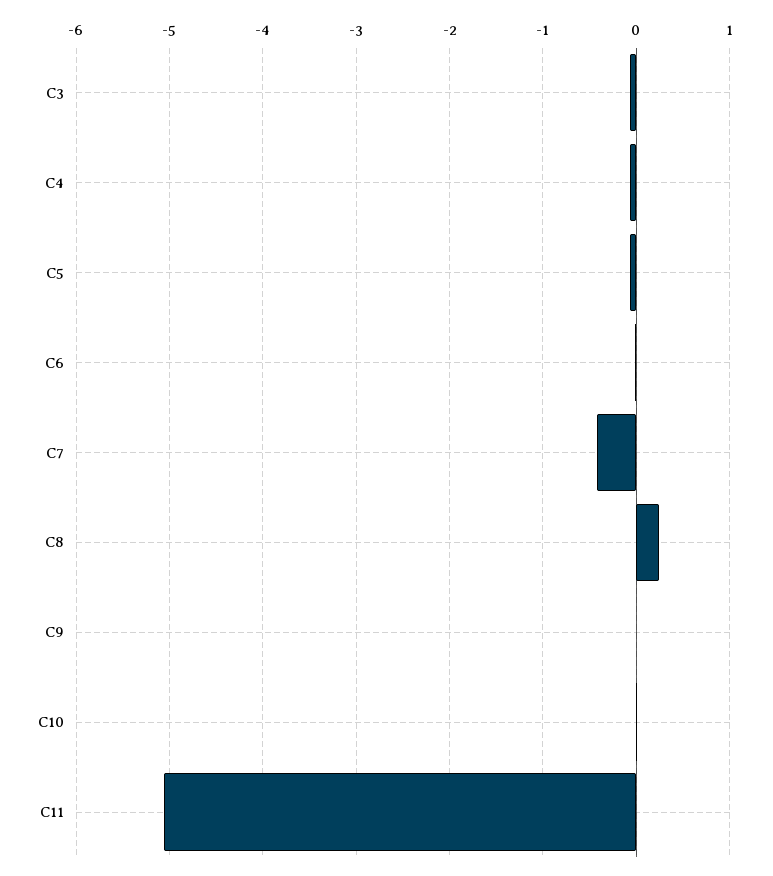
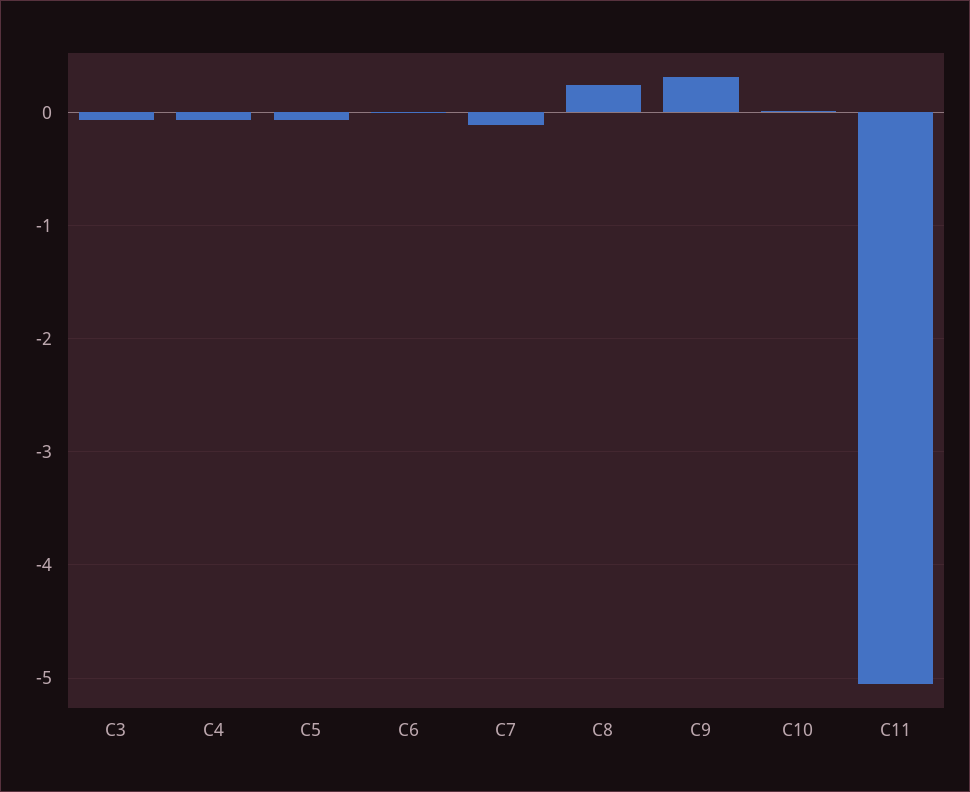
C7: -0.4 -> -0.1
C9: 0 -> 0.3

